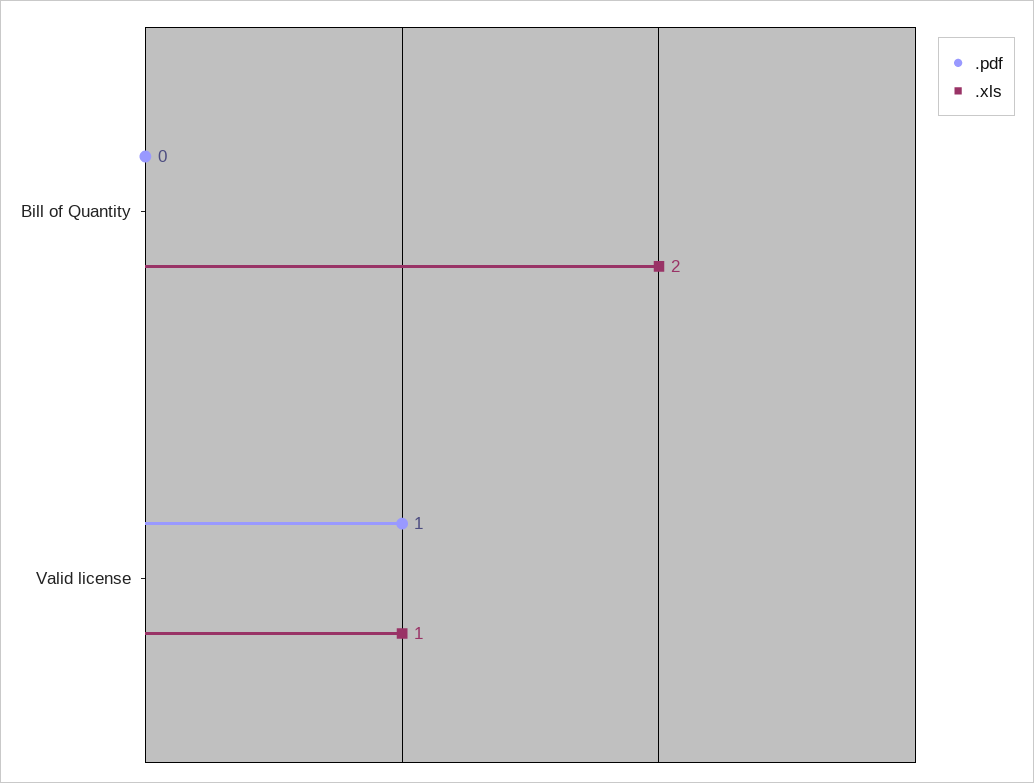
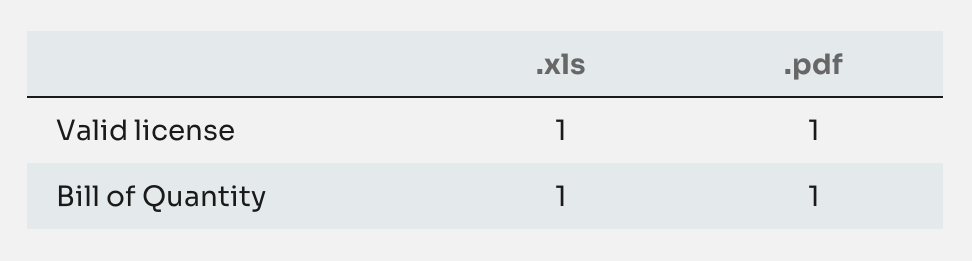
.pdf, Bill of Quantity: 0 -> 1
.xls, Bill of Quantity: 2 -> 1

